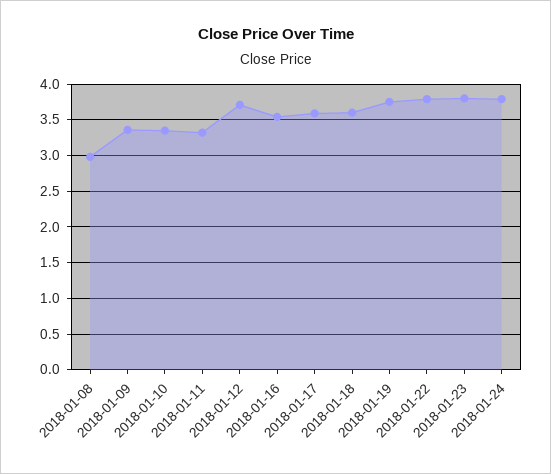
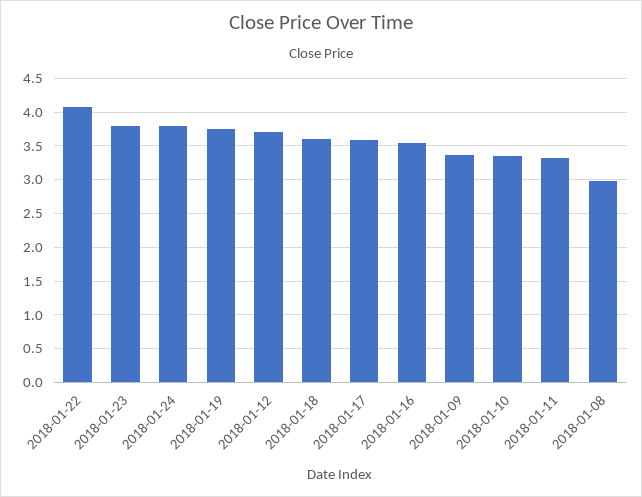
2018-01-22: 3.8 -> 4.1

